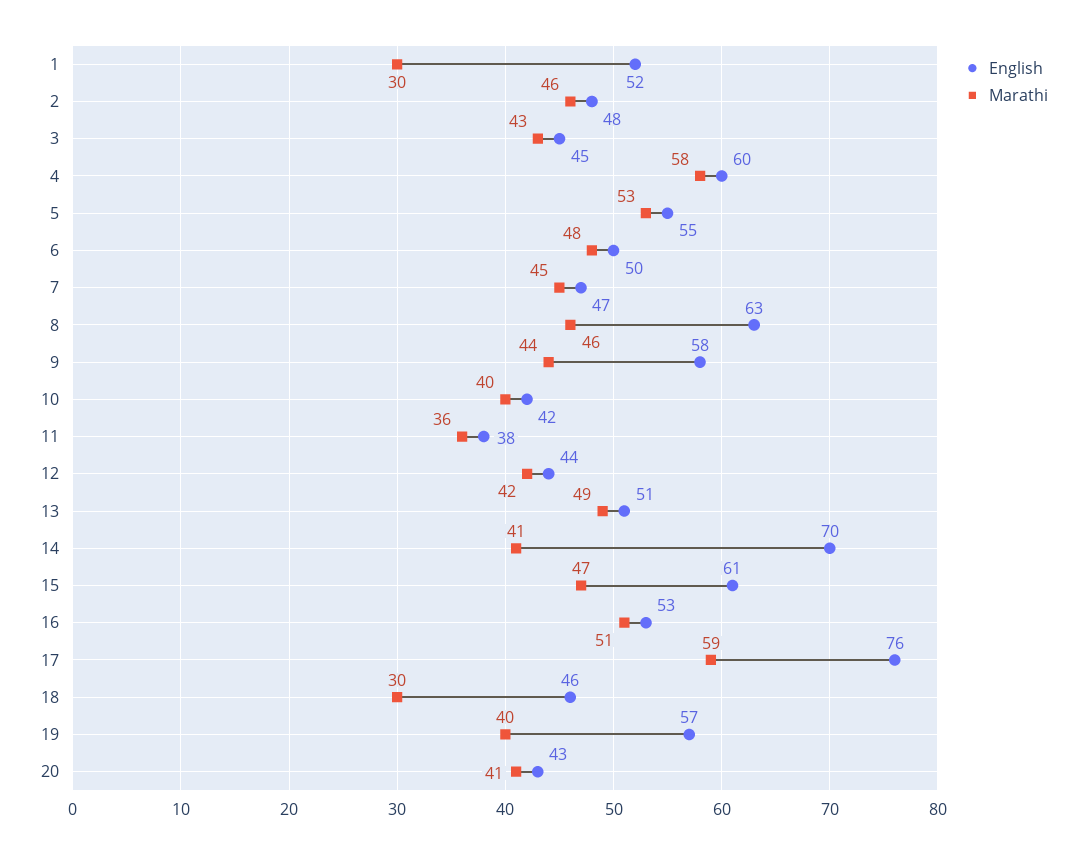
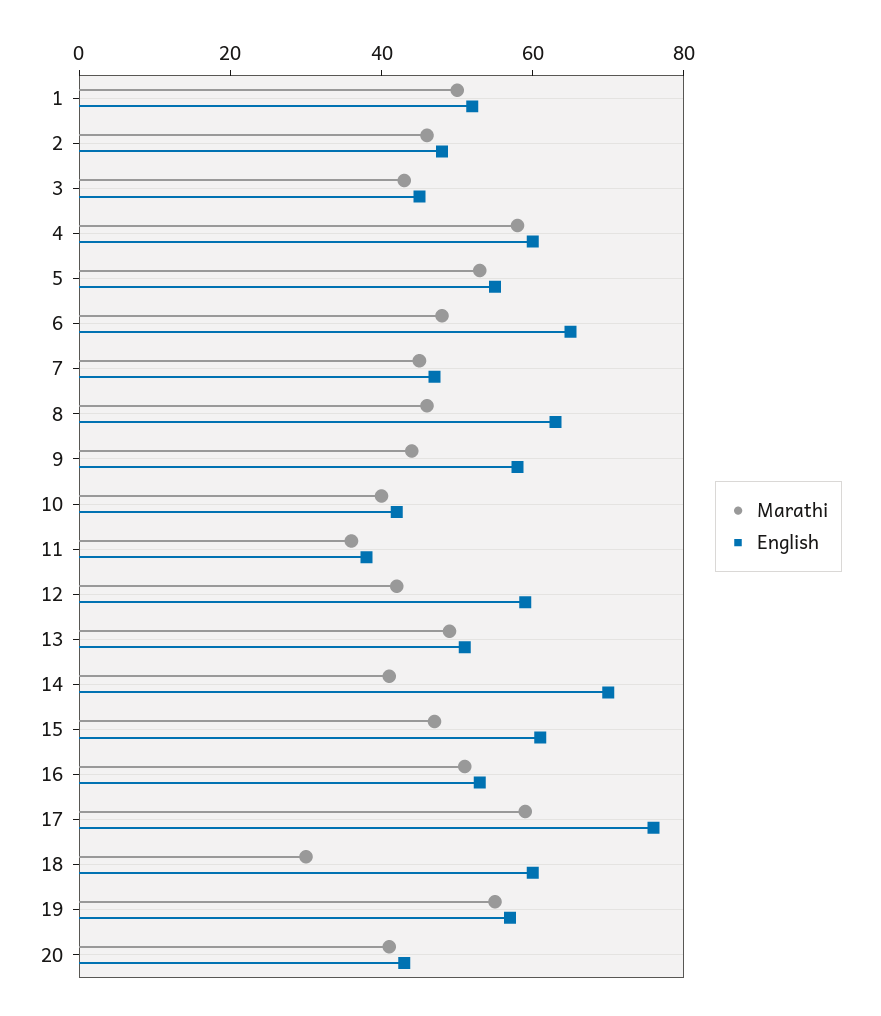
Marathi, 1: 30 -> 50
English, 6: 50 -> 65
English, 12: 44 -> 60
English, 18: 46 -> 60
Marathi, 19: 40 -> 55

